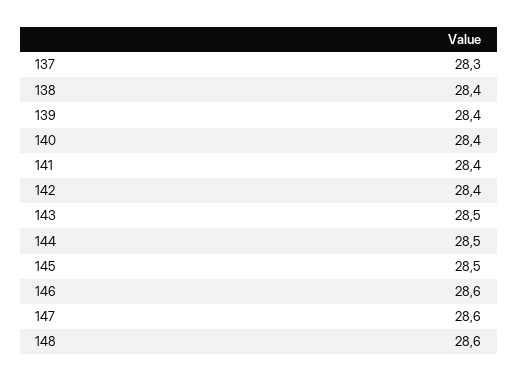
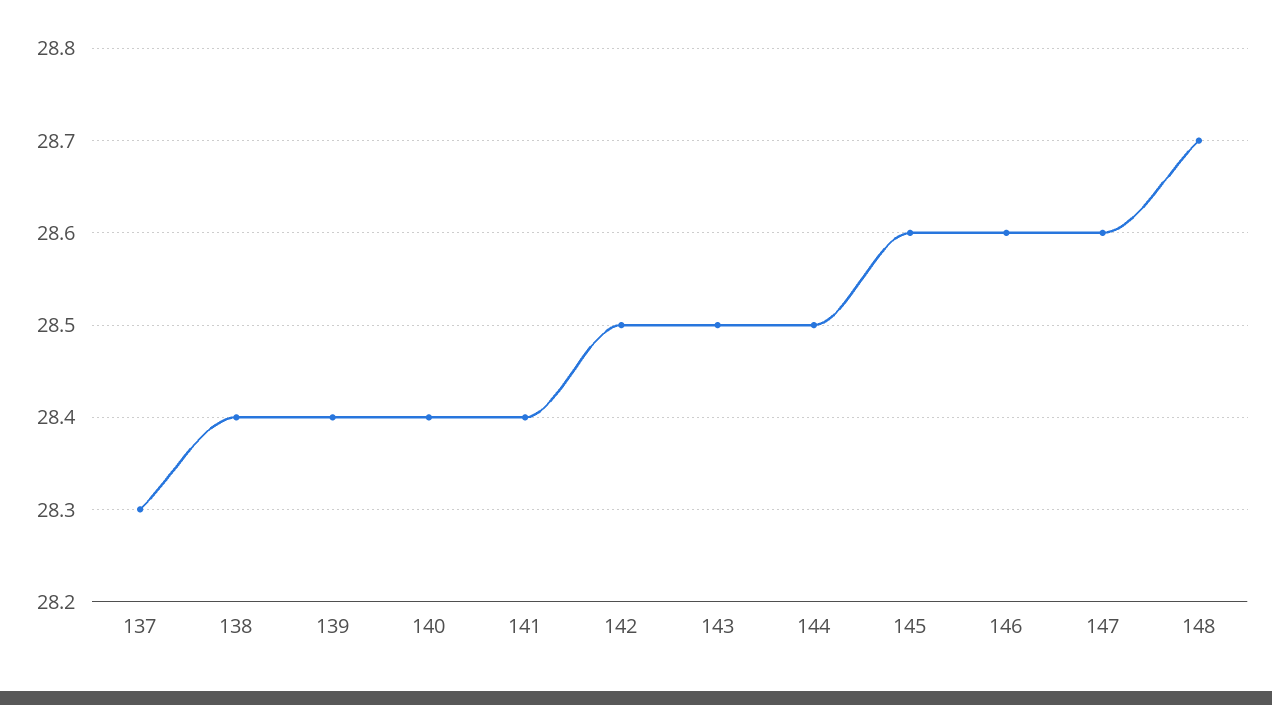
142: 28.4 -> 28.5
145: 28.5 -> 28.6
148: 28.6 -> 28.7

